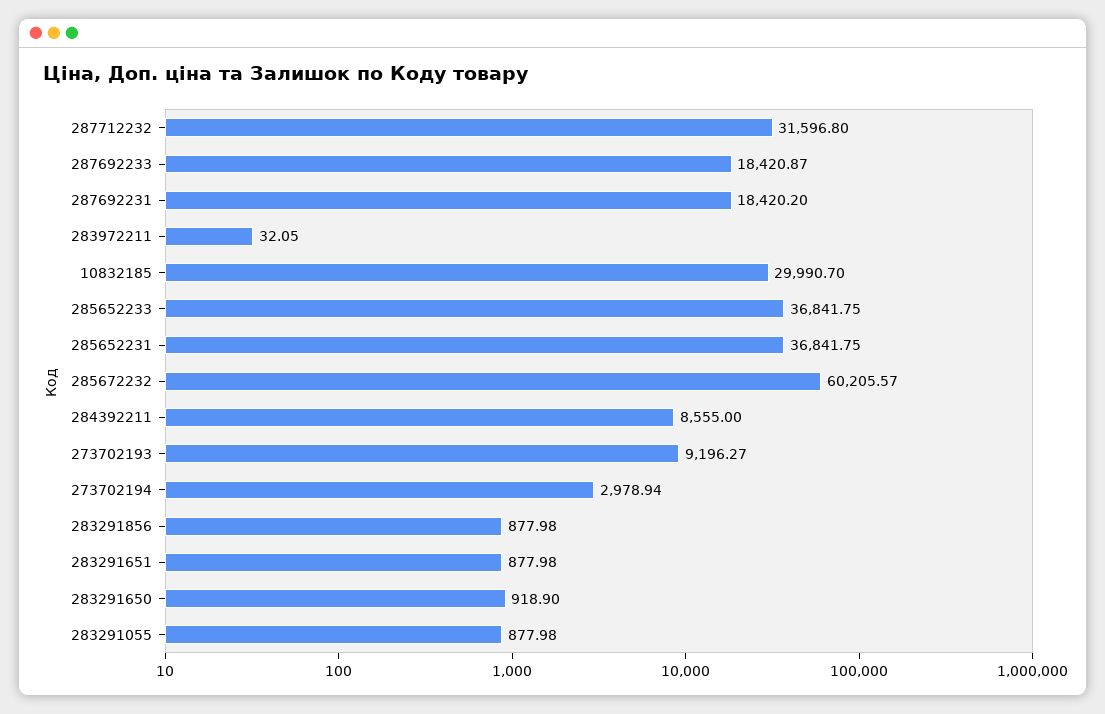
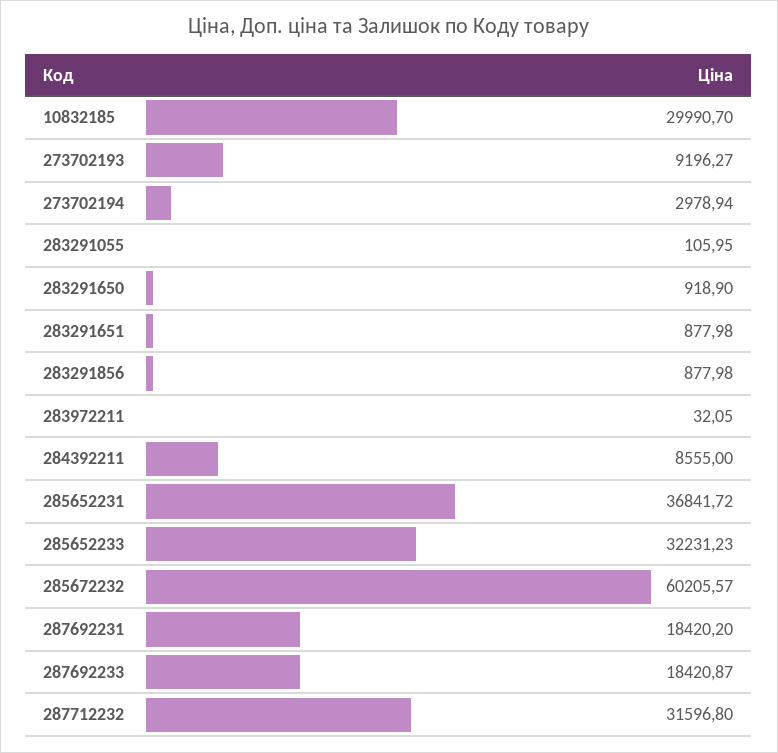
285652233: 36841.75 -> 32231.23
285652231: 36841.75 -> 36841.72
283291055: 877.98 -> 105.95

